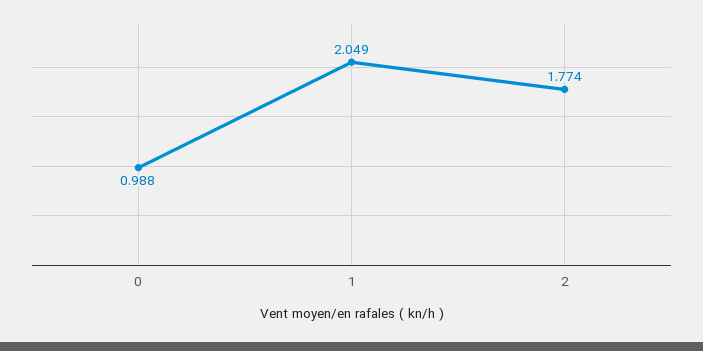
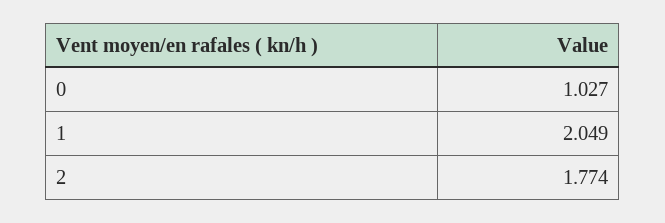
0: 0.988 -> 1.027

